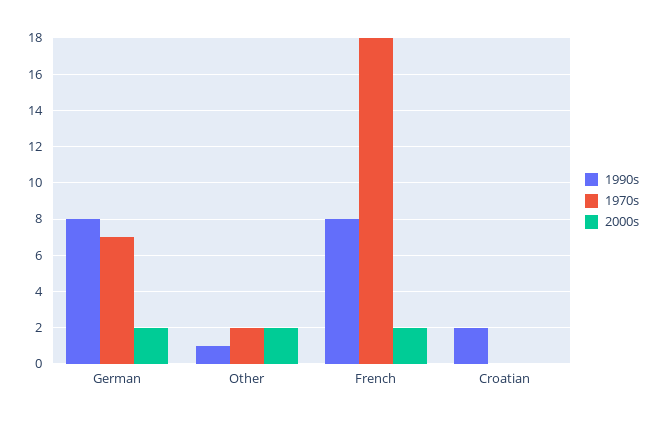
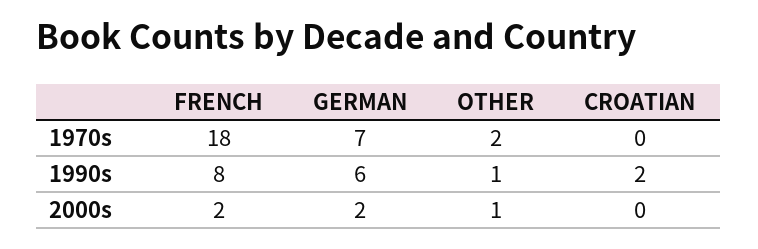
1990s, German: 8 -> 6
2000s, Other: 2 -> 1

